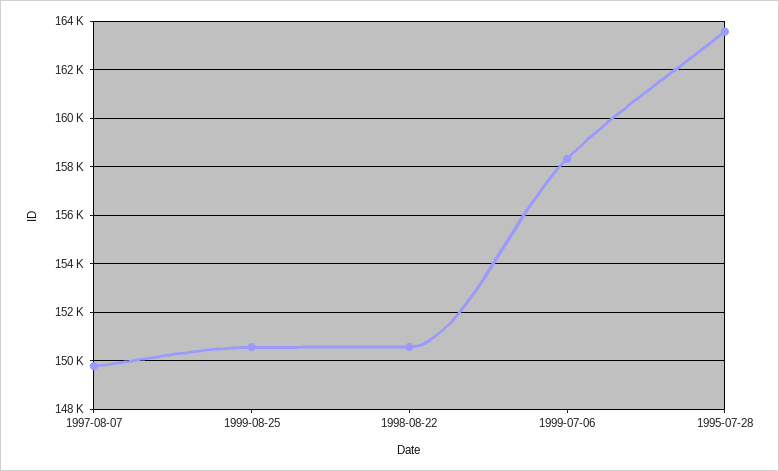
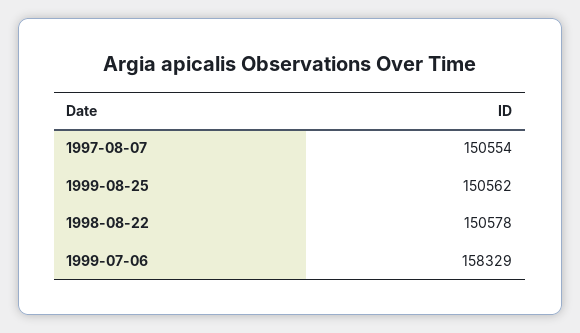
1997-08-07: 149750 -> 150554
1995-07-28: 163500 -> none

